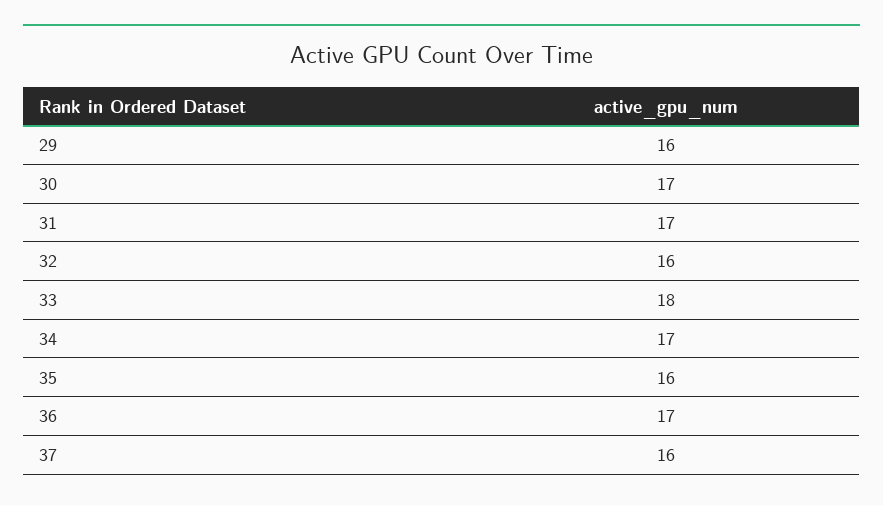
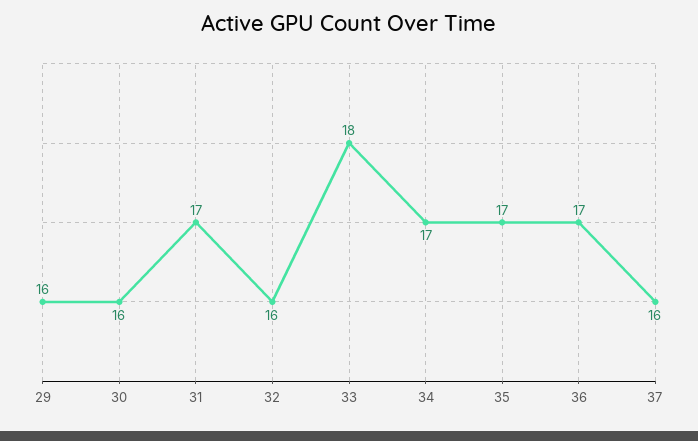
30: 17 -> 16
35: 16 -> 17

